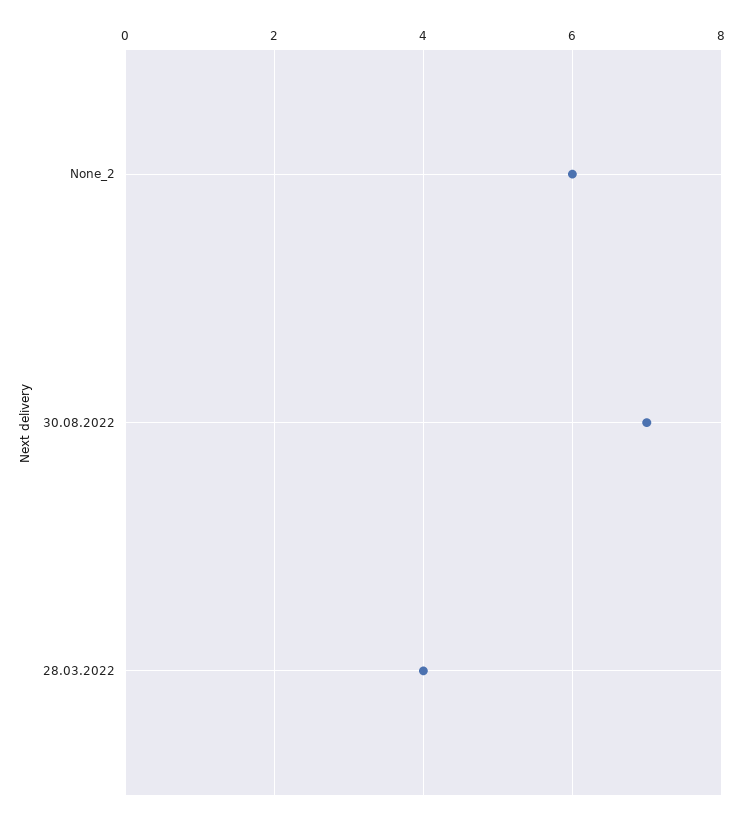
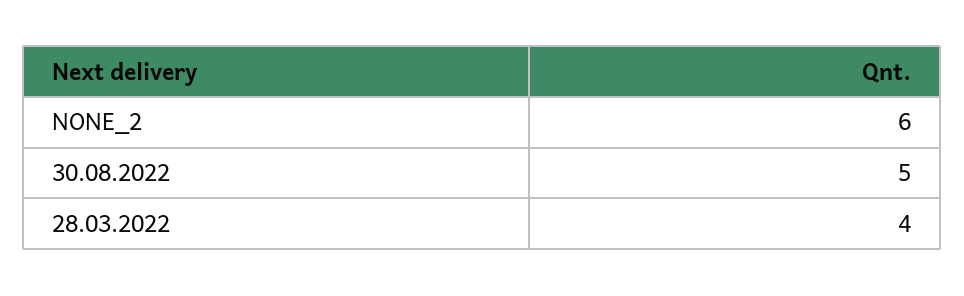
30.08.2022: 7 -> 5

